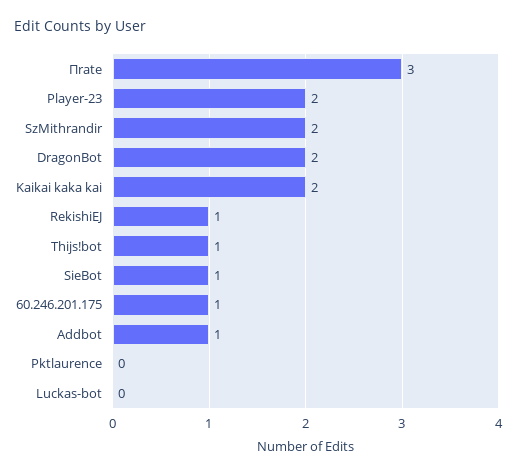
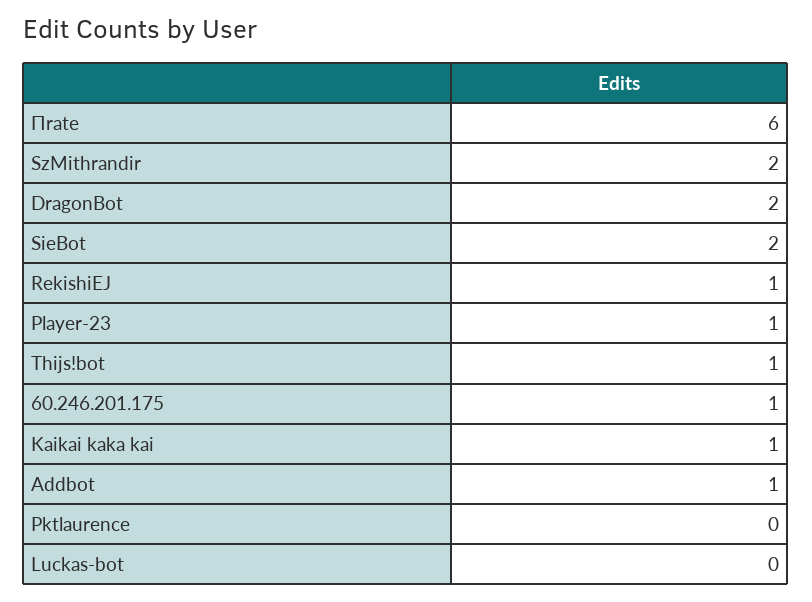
Πrate: 3 -> 6
Player-23: 2 -> 1
Kaikai kaka kai: 2 -> 1
SieBot: 1 -> 2

